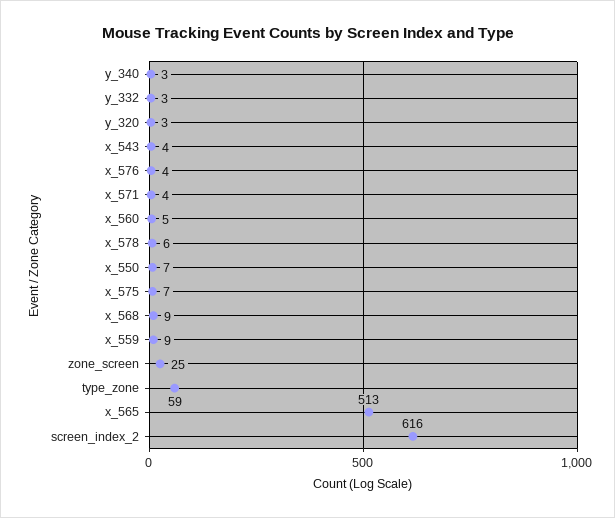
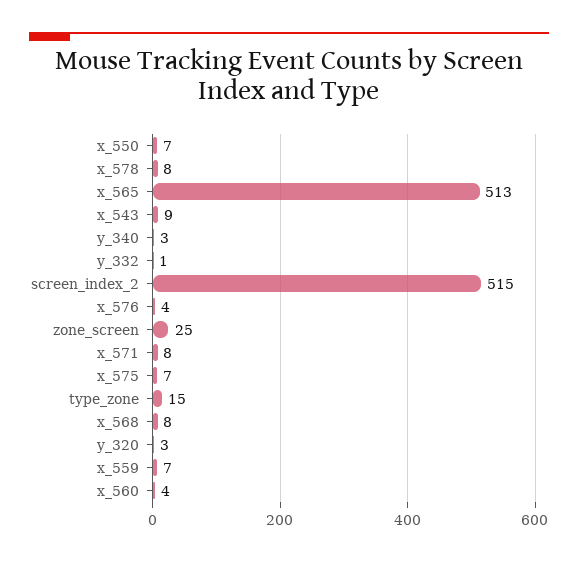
y_332: 3 -> 1
x_543: 4 -> 9
x_571: 4 -> 8
x_560: 5 -> 4
x_578: 6 -> 8
x_568: 9 -> 8
x_559: 9 -> 7
type_zone: 59 -> 15
screen_index_2: 616 -> 515

